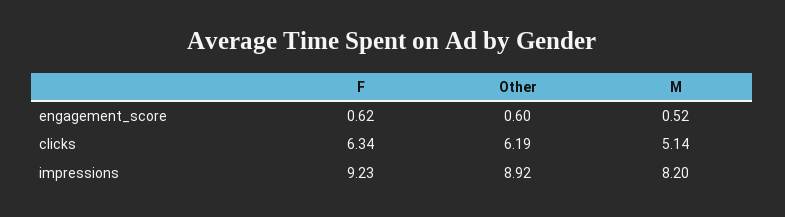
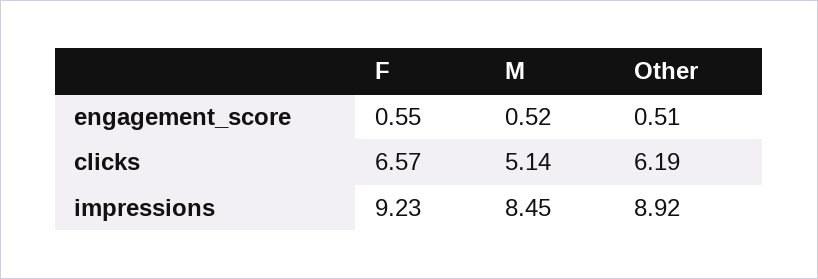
F, engagement_score: 0.62 -> 0.55
Other, engagement_score: 0.6 -> 0.51
F, clicks: 6.34 -> 6.57
M, impressions: 8.2 -> 8.45

